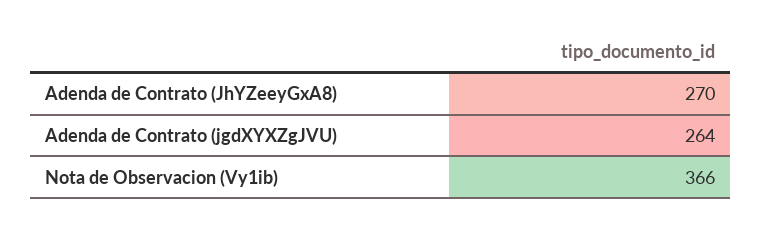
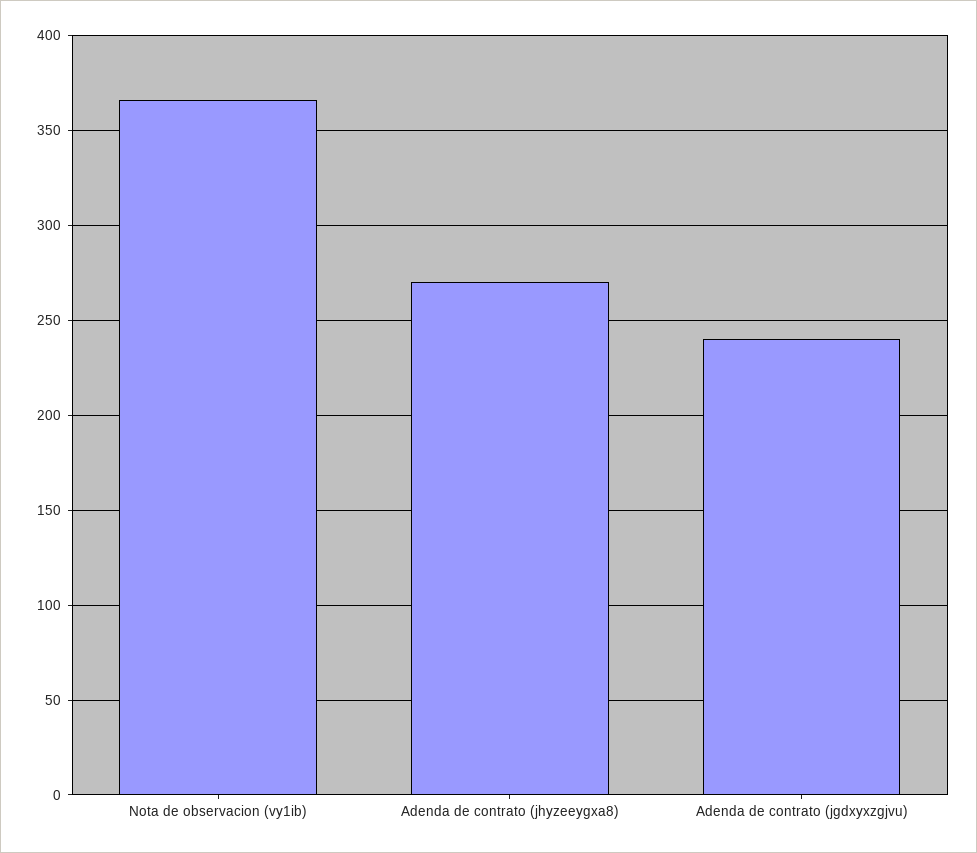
Adenda de Contrato (jgdXYXZgJVU): 264 -> 240

